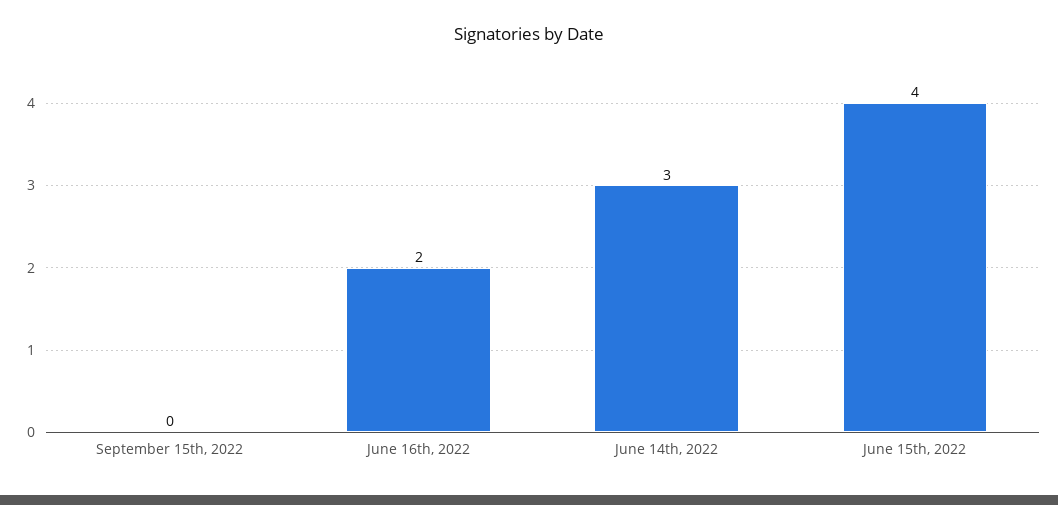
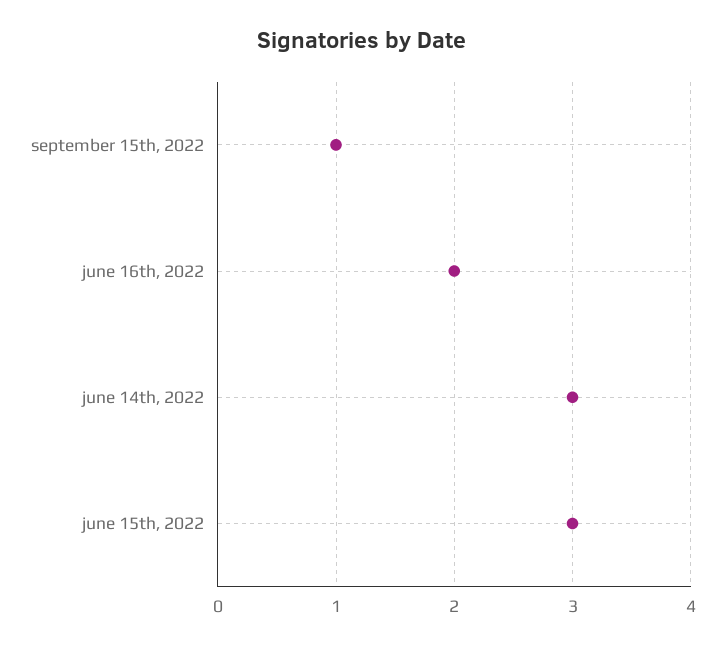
September 15th, 2022: 0 -> 1
June 15th, 2022: 4 -> 3

